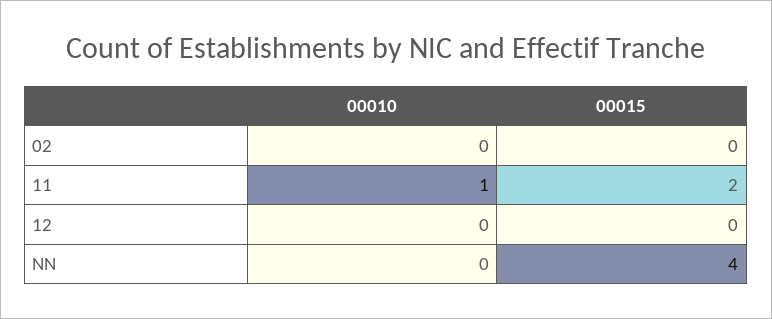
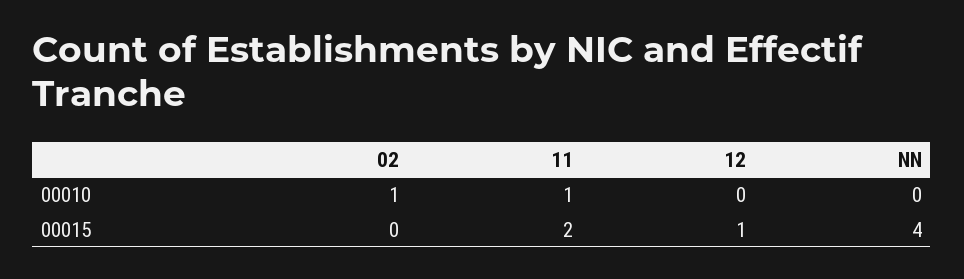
00010, 02: 0 -> 1
00015, 12: 0 -> 1

